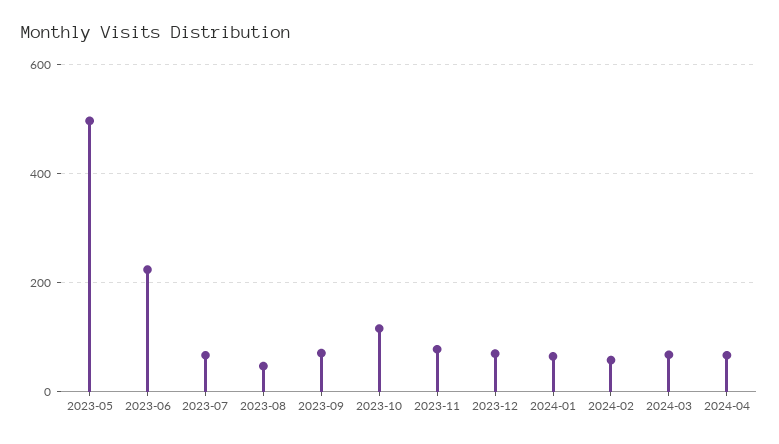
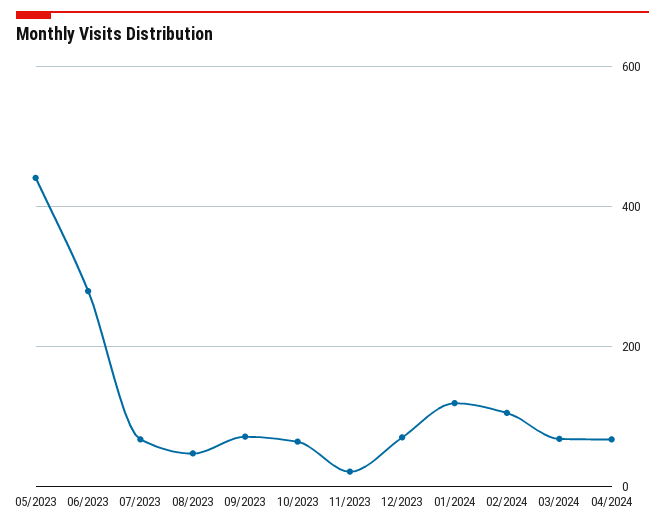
2023-05: 500 -> 440
2023-06: 220 -> 280
2023-10: 120 -> 60
2023-11: 80 -> 20
2024-01: 60 -> 120
2024-02: 60 -> 100

